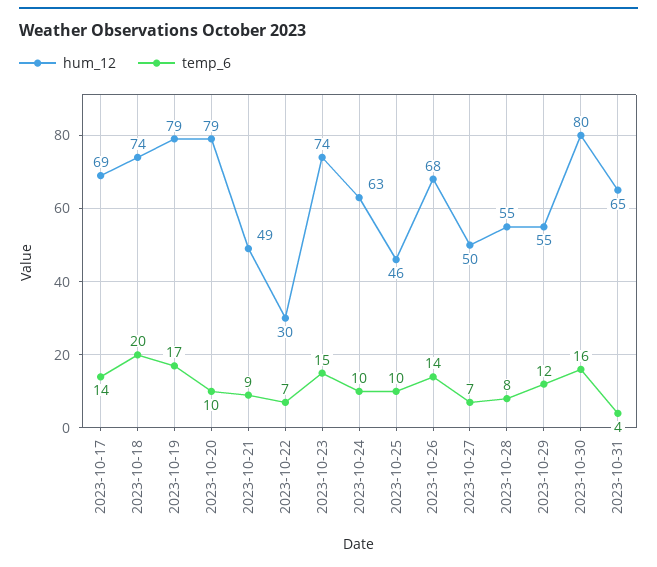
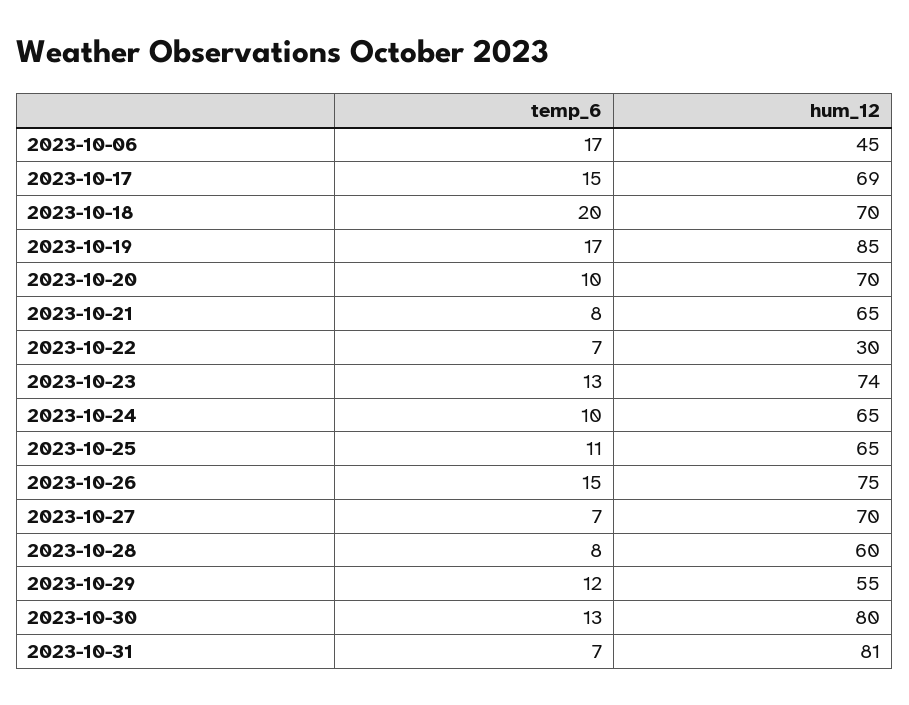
temp_6, 2023-10-17: 14 -> 15
hum_12, 2023-10-18: 74 -> 70
hum_12, 2023-10-19: 79 -> 85
hum_12, 2023-10-20: 79 -> 70
hum_12, 2023-10-21: 49 -> 65
temp_6, 2023-10-21: 9 -> 8
temp_6, 2023-10-23: 15 -> 13
hum_12, 2023-10-24: 63 -> 65
hum_12, 2023-10-25: 46 -> 65
temp_6, 2023-10-25: 10 -> 11
hum_12, 2023-10-26: 68 -> 75
temp_6, 2023-10-26: 14 -> 15
hum_12, 2023-10-27: 50 -> 70
hum_12, 2023-10-28: 55 -> 60
temp_6, 2023-10-30: 16 -> 13
hum_12, 2023-10-31: 65 -> 81
temp_6, 2023-10-31: 4 -> 7
temp_6, 2023-10-06: none -> 17
hum_12, 2023-10-06: none -> 45

